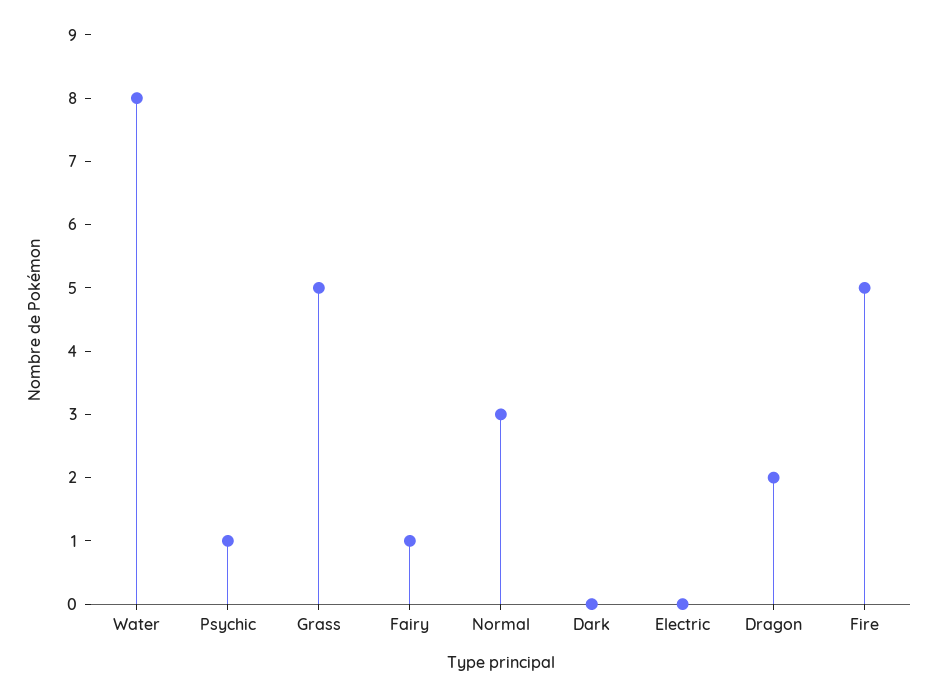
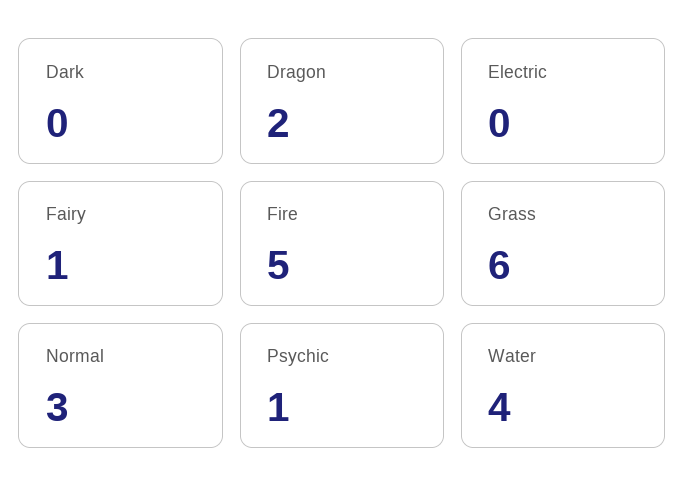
Water: 8 -> 4
Grass: 5 -> 6

